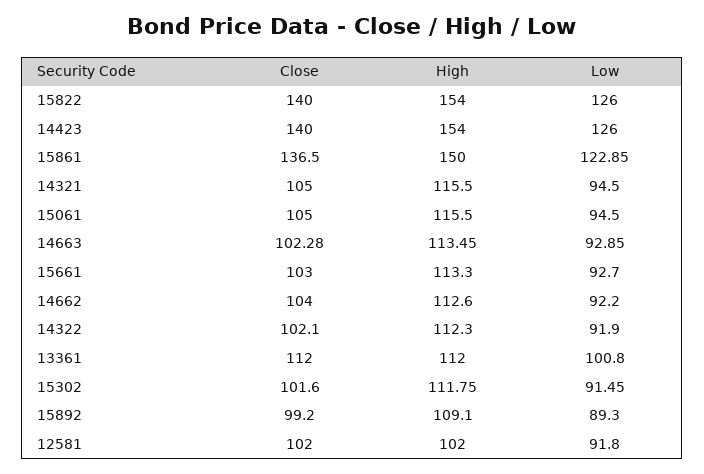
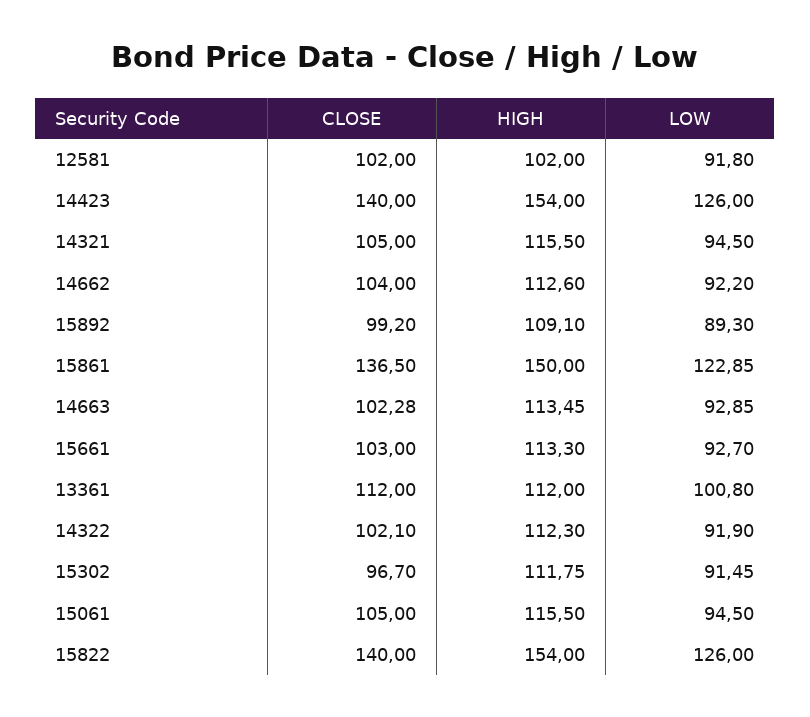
Close, 15302: 101.6 -> 96.7

